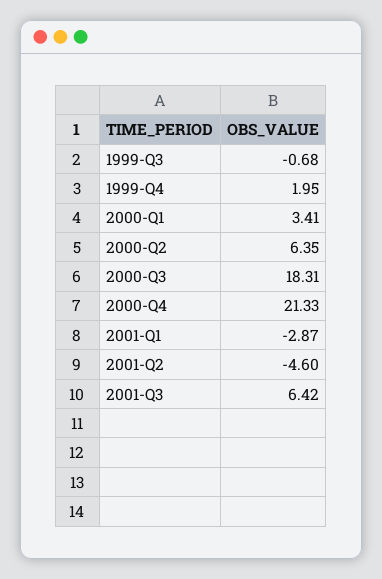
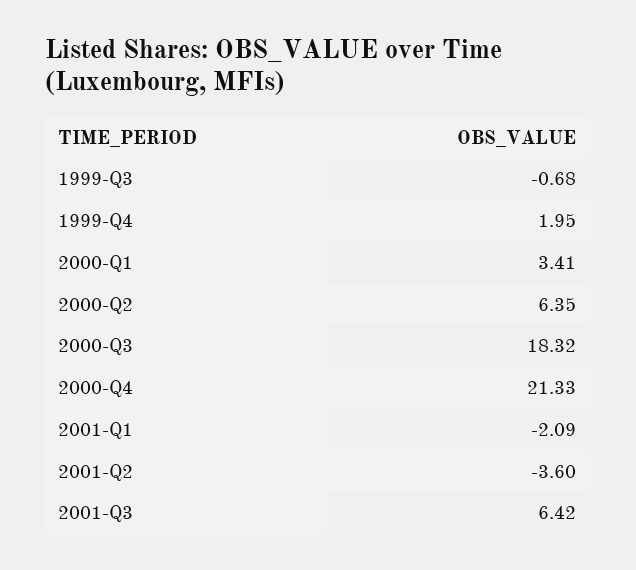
2000-Q3: 18.31 -> 18.32
2001-Q1: -2.87 -> -2.09
2001-Q2: -4.6 -> -3.6

